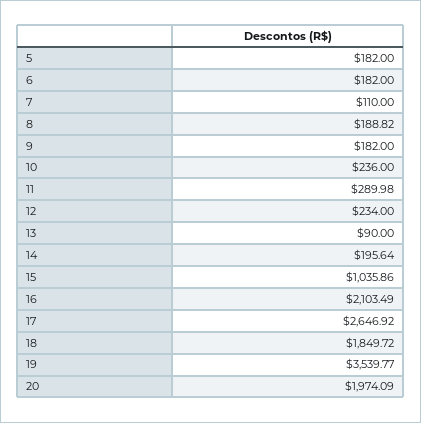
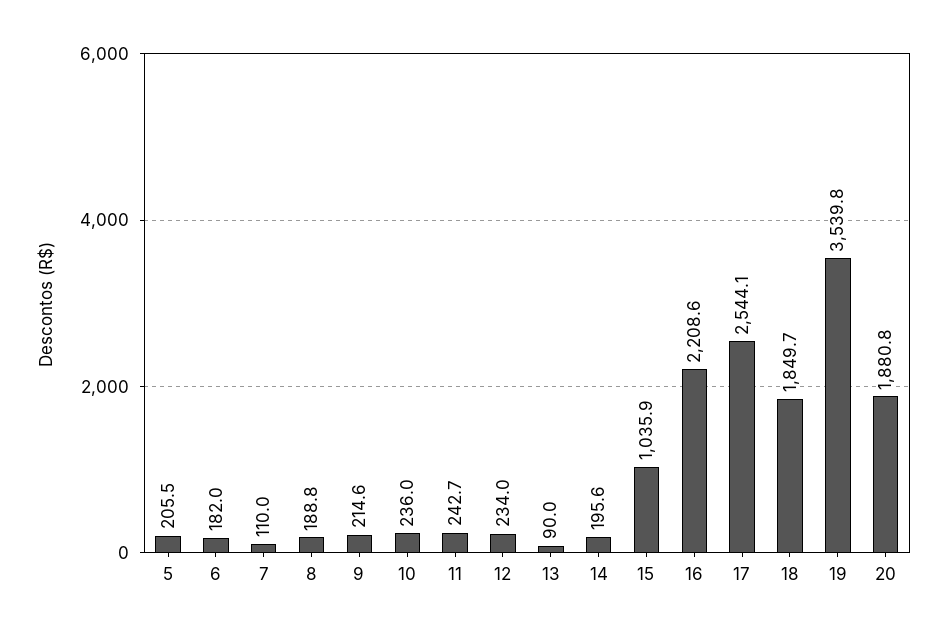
5: 182 -> 205.5
9: 182 -> 214.6
11: 289.98 -> 242.7
16: 2103.49 -> 2208.6
17: 2646.92 -> 2544.1
20: 1974.09 -> 1880.8

